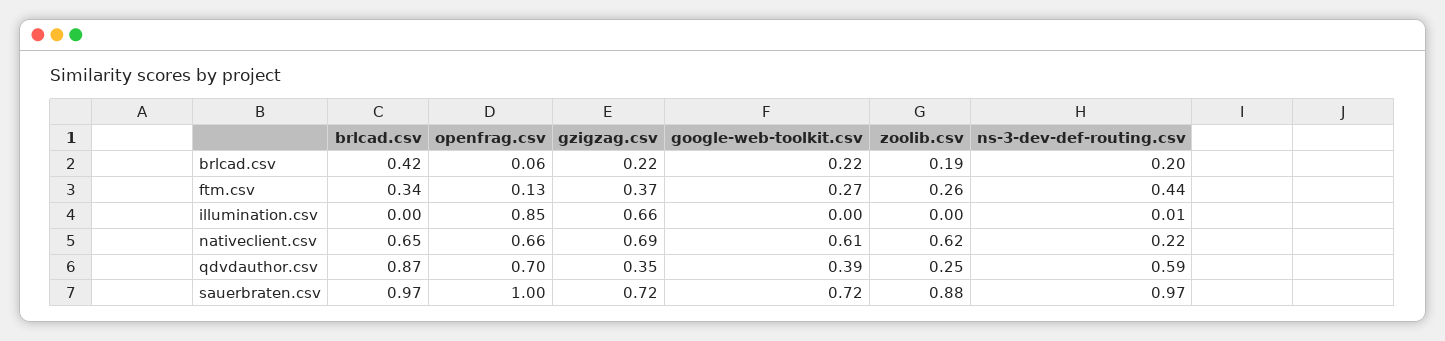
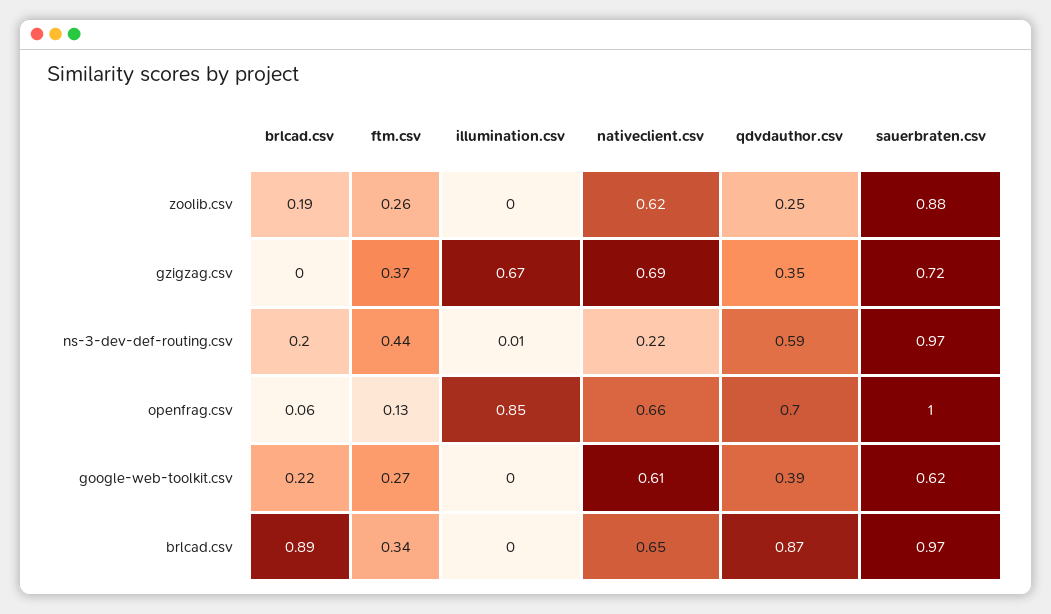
brlcad.csv, brlcad.csv: 0.42 -> 0.89
gzigzag.csv, brlcad.csv: 0.22 -> 0
gzigzag.csv, illumination.csv: 0.66 -> 0.67
google-web-toolkit.csv, sauerbraten.csv: 0.72 -> 0.62

